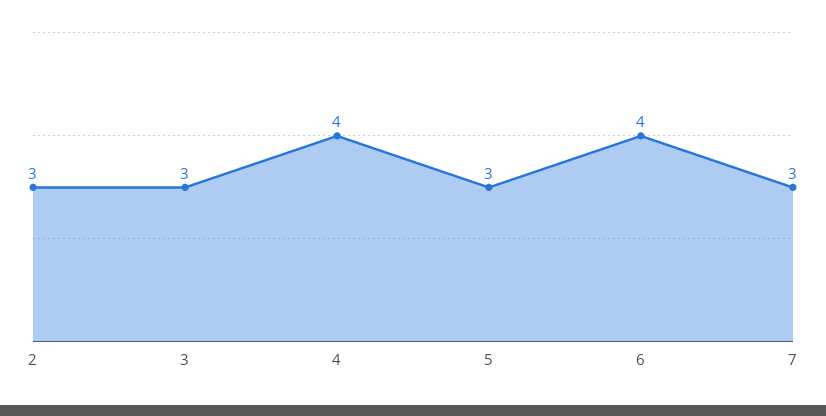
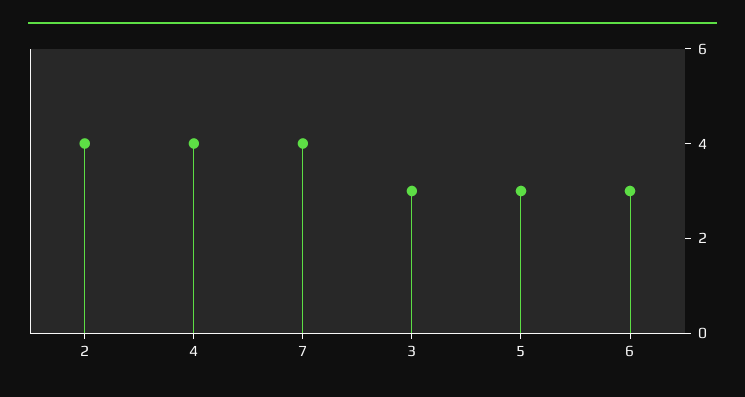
2: 3 -> 4
6: 4 -> 3
7: 3 -> 4

